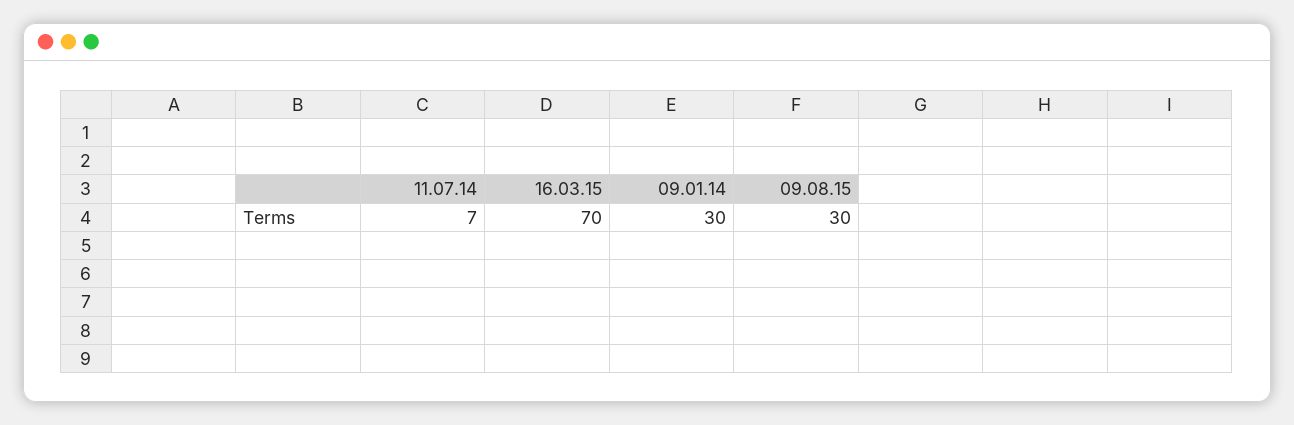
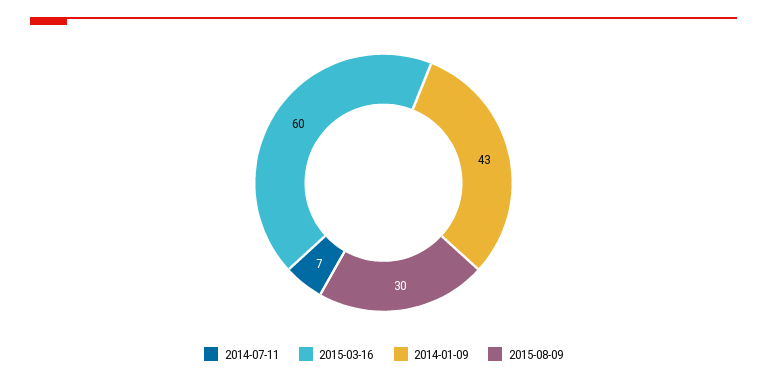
16.03.15: 70 -> 60
09.01.14: 30 -> 43

